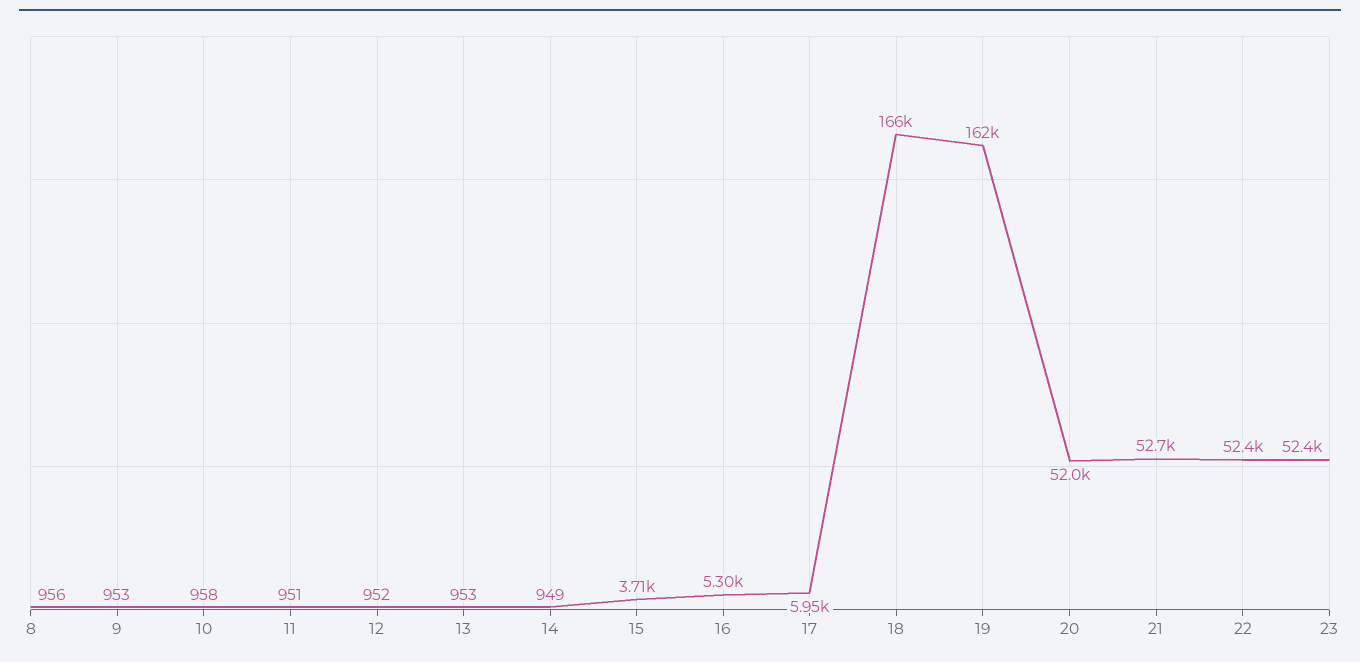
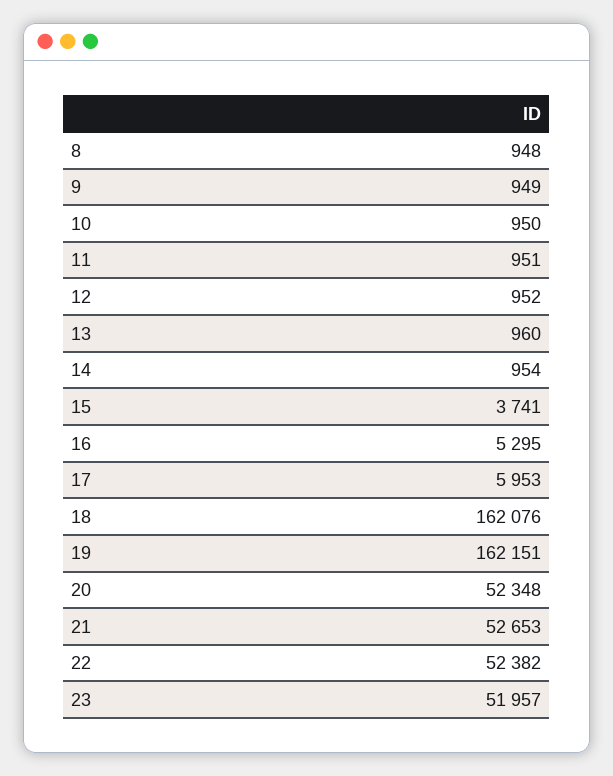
8: 956 -> 948
9: 953 -> 949
10: 958 -> 950
13: 953 -> 960
14: 949 -> 954
15: 3710 -> 3741
18: 166000 -> 162076
20: 52000 -> 52348
23: 52400 -> 51957

